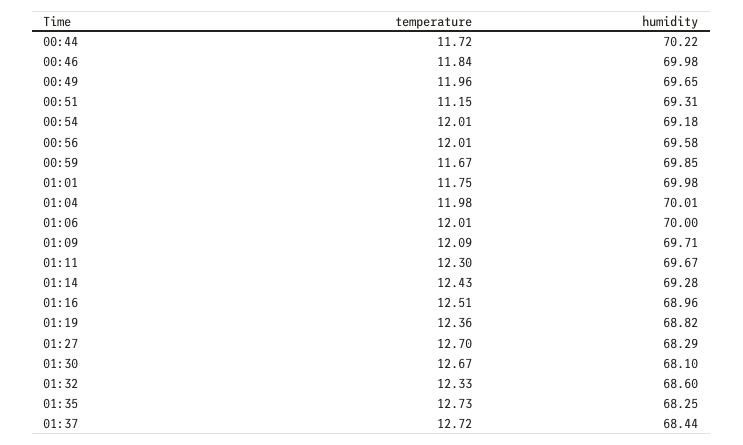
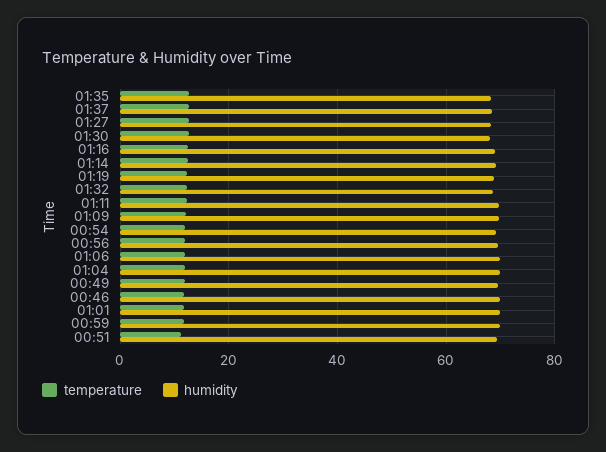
temperature, 00:44: 11.72 -> none
humidity, 00:44: 70.22 -> none

